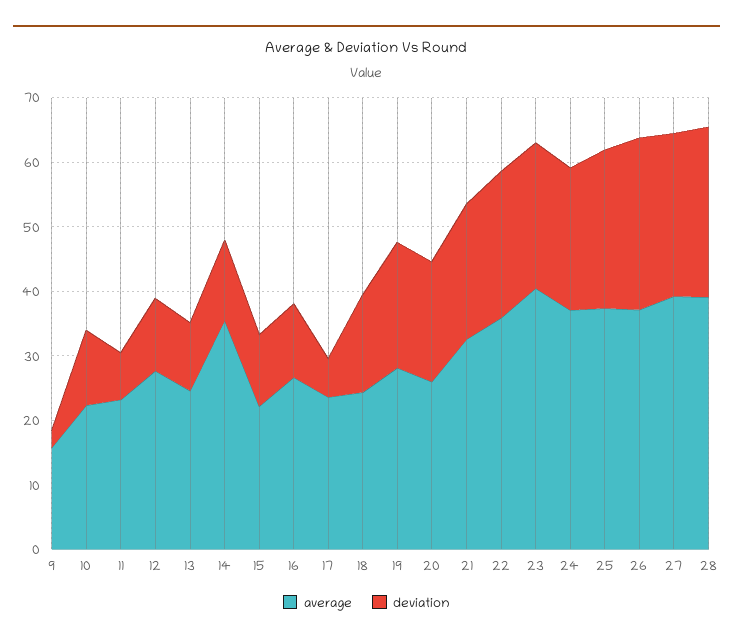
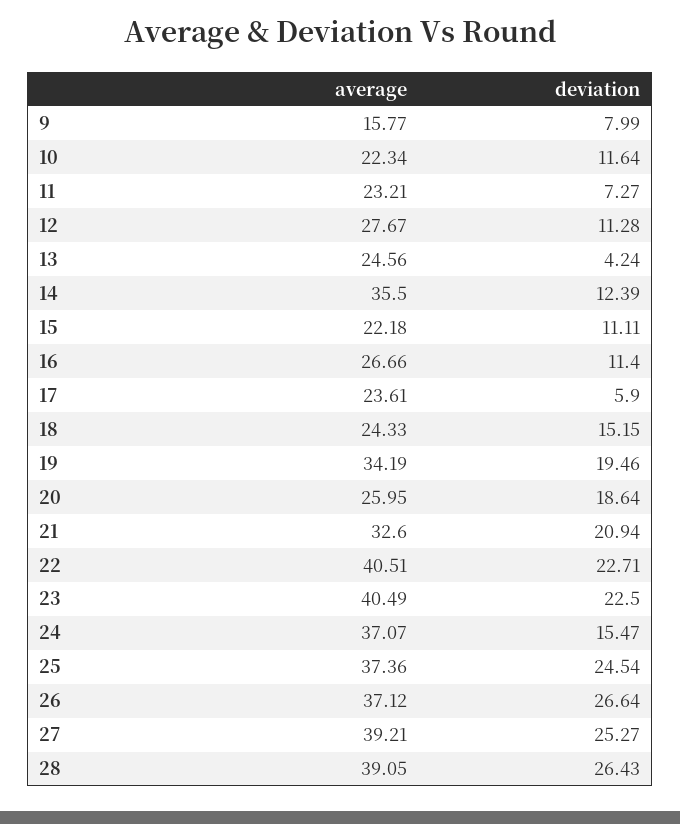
deviation, 9: 2 -> 7.99
deviation, 13: 10 -> 4.24
average, 19: 28 -> 34.19
average, 22: 36 -> 40.51
deviation, 24: 22 -> 15.47

